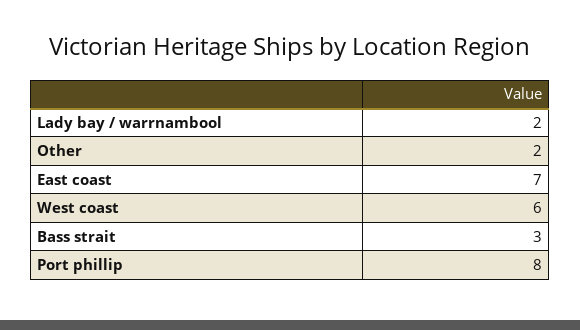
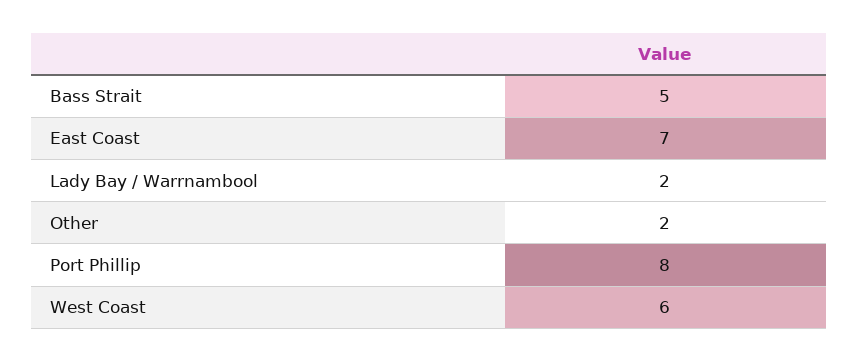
Bass strait: 3 -> 5

